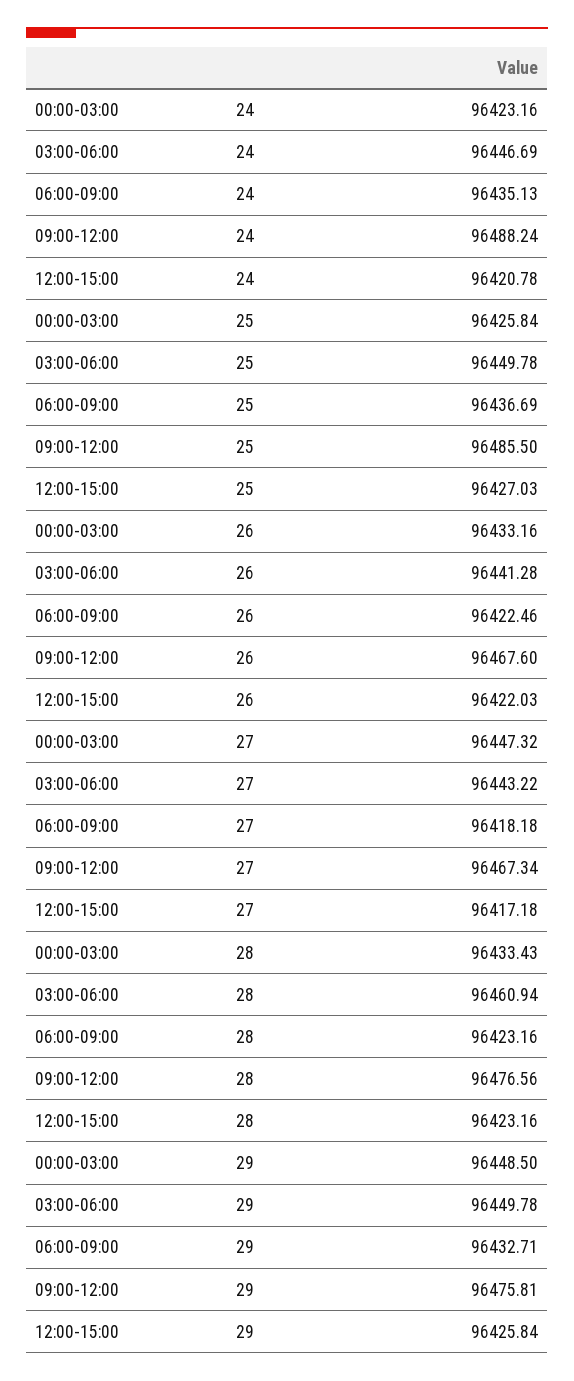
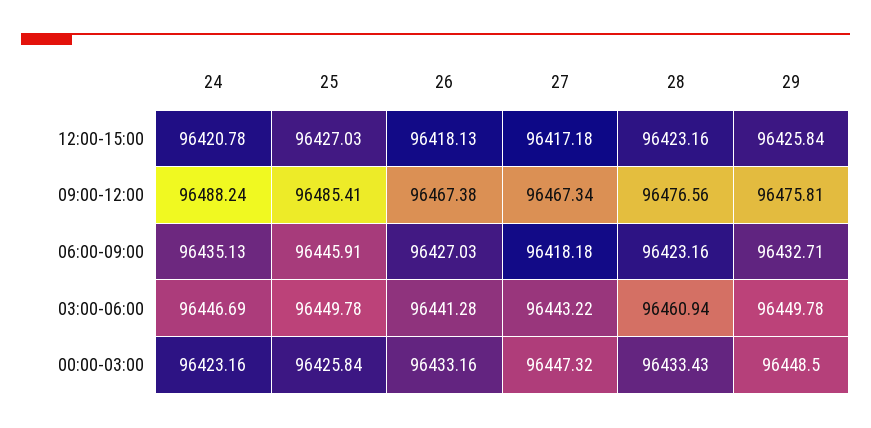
06:00-09:00, 25: 96436.69 -> 96445.91
09:00-12:00, 25: 96485.5 -> 96485.41
06:00-09:00, 26: 96422.46 -> 96427.03
09:00-12:00, 26: 96467.6 -> 96467.38
12:00-15:00, 26: 96422.03 -> 96418.13

